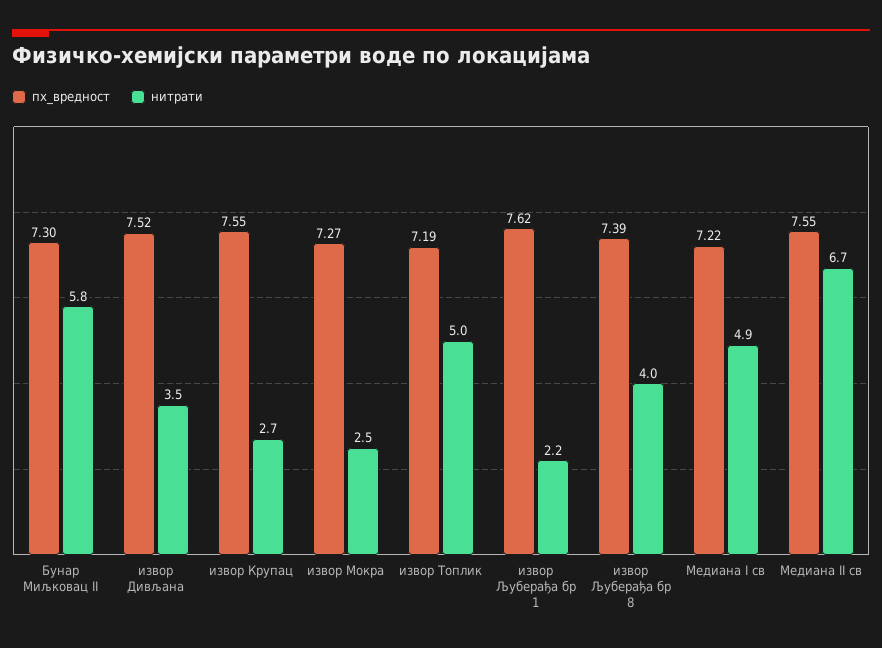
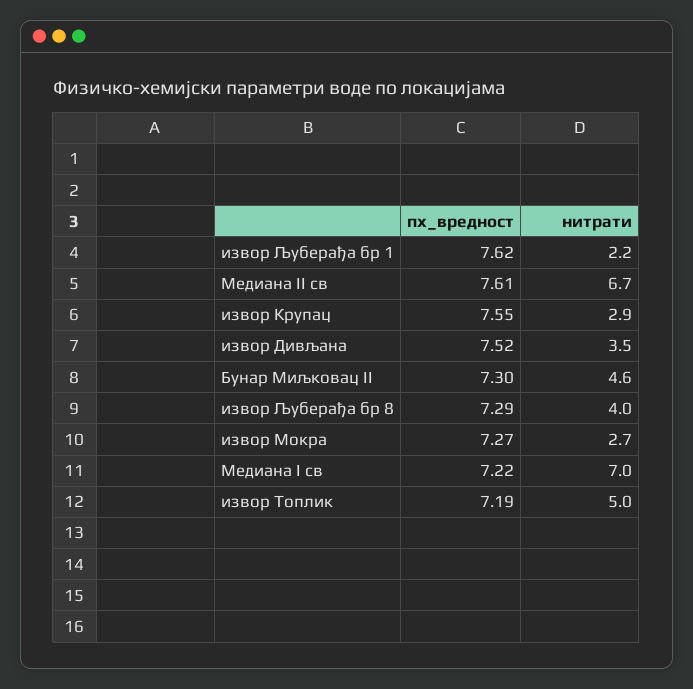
нитрати, Бунар Миљковац II: 5.8 -> 4.6
нитрати, извор Крупац: 2.7 -> 2.9
нитрати, извор Мокра: 2.5 -> 2.7
пх_вредност, извор Љуберађа бр 8: 7.39 -> 7.29
нитрати, Медиана I св: 4.9 -> 7
пх_вредност, Медиана II св: 7.55 -> 7.61

